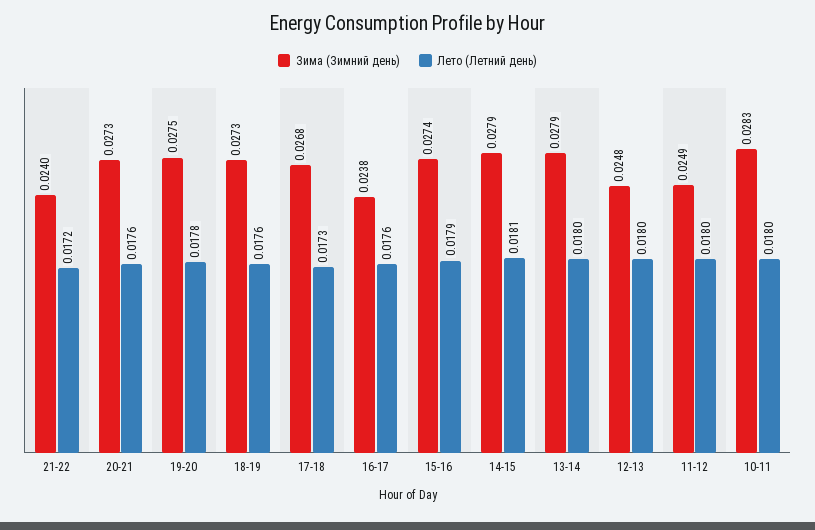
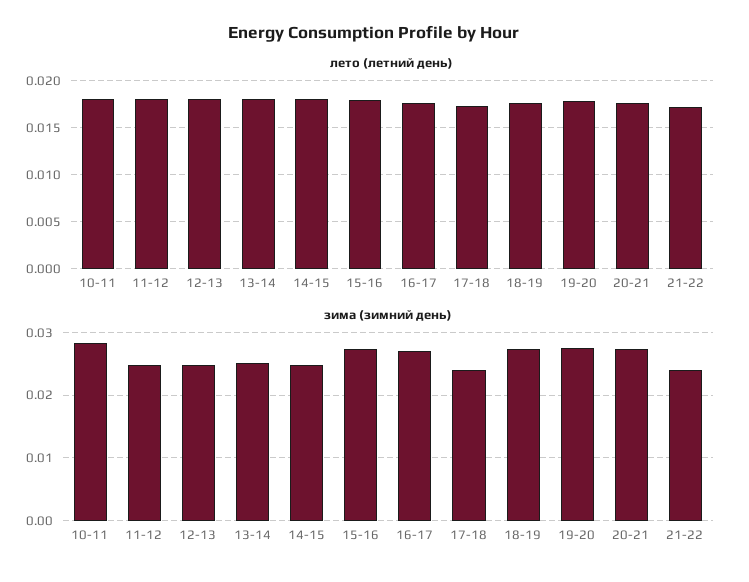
Зима (Зимний день), 17-18: 0.0268 -> 0.024
Зима (Зимний день), 16-17: 0.0238 -> 0.027
Зима (Зимний день), 14-15: 0.0279 -> 0.025
Зима (Зимний день), 13-14: 0.0279 -> 0.025

